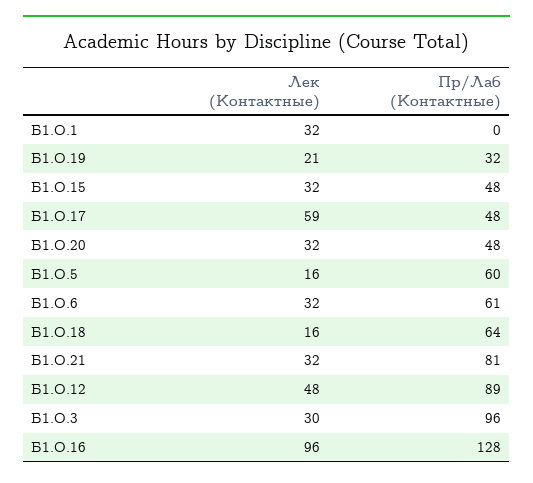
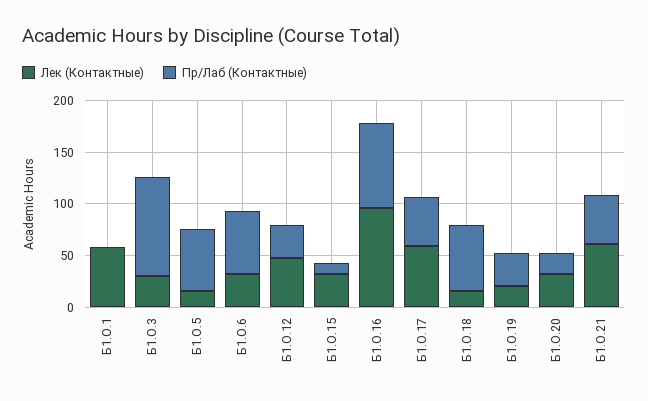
Лек (Контактные), Б1.О.1: 32 -> 60
Пр/Лаб (Контактные), Б1.О.15: 48 -> 10
Пр/Лаб (Контактные), Б1.О.20: 48 -> 20
Лек (Контактные), Б1.О.21: 32 -> 60
Пр/Лаб (Контактные), Б1.О.21: 81 -> 50
Пр/Лаб (Контактные), Б1.О.12: 89 -> 30
Пр/Лаб (Контактные), Б1.О.16: 128 -> 80

